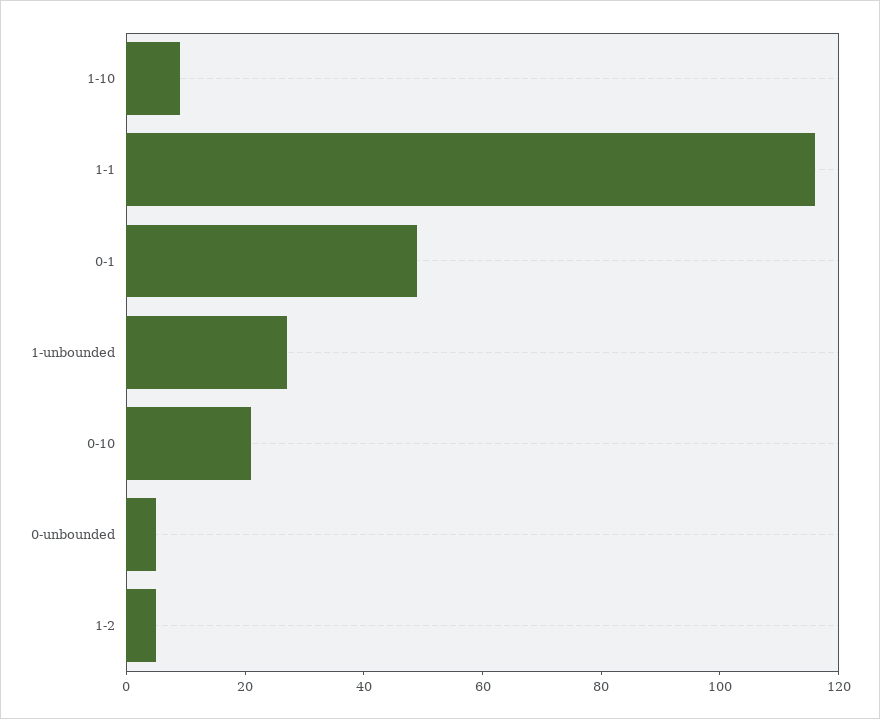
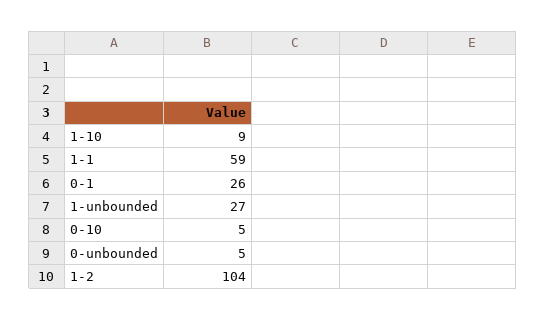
1-1: 115 -> 59
0-1: 50 -> 26
0-10: 20 -> 5
1-2: 5 -> 104

